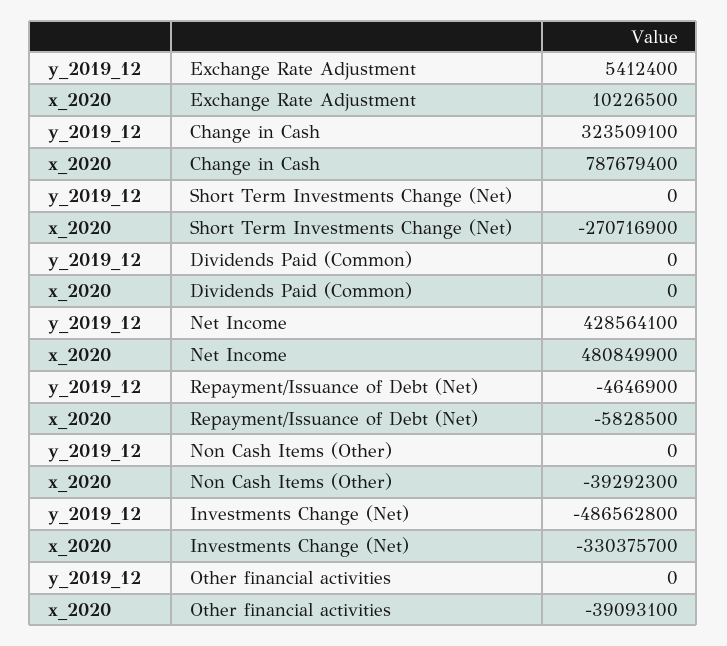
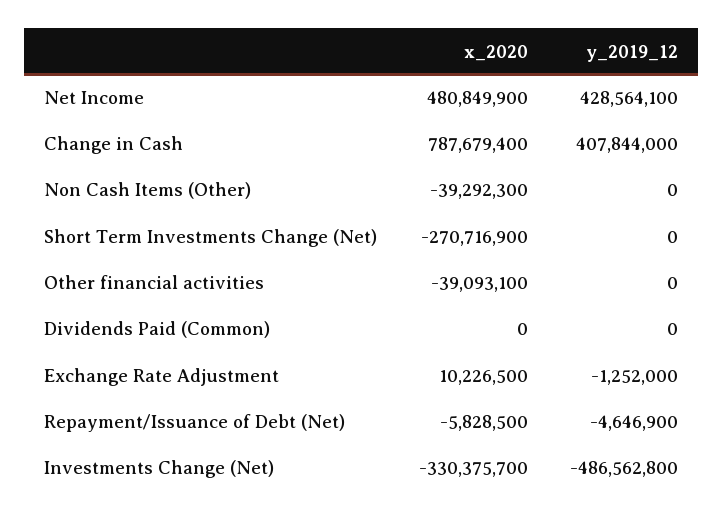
y_2019_12, Exchange Rate Adjustment: 5412400 -> -1252000
y_2019_12, Change in Cash: 323509100 -> 407844000

